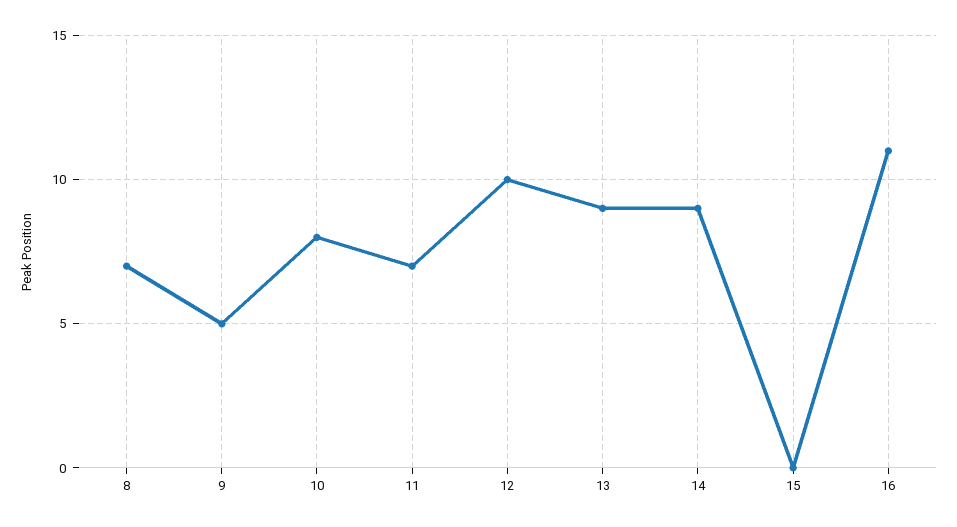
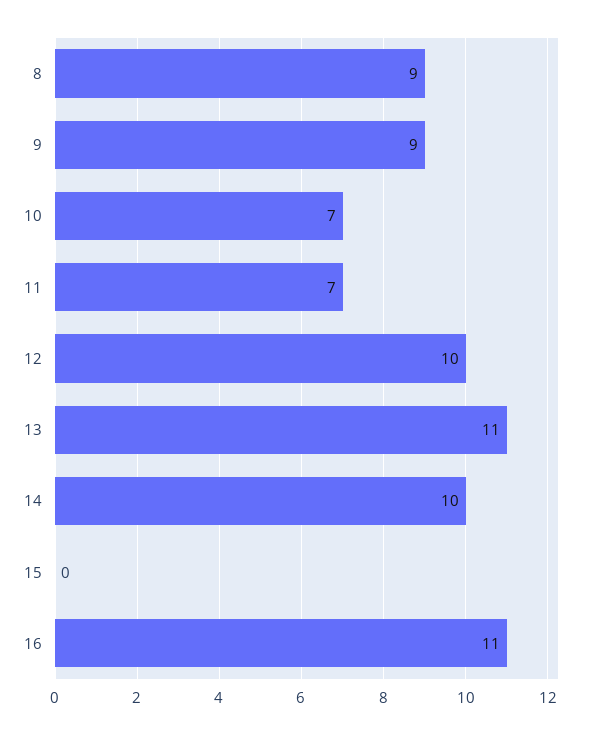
8: 7 -> 9
9: 5 -> 9
10: 8 -> 7
13: 9 -> 11
14: 9 -> 10

